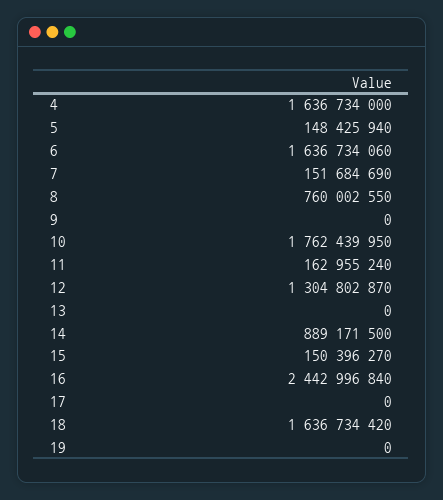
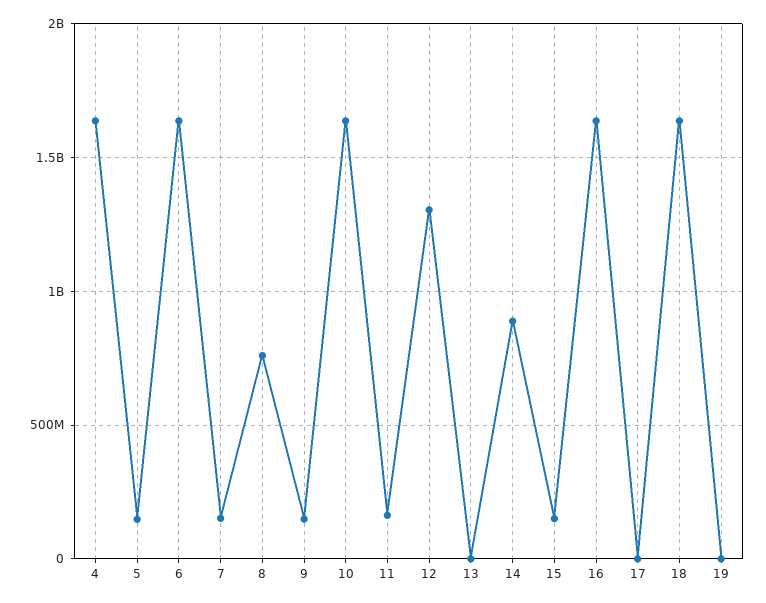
9: 0 -> 150000000
10: 1762439950 -> 1650000000
16: 2442996840 -> 1650000000

